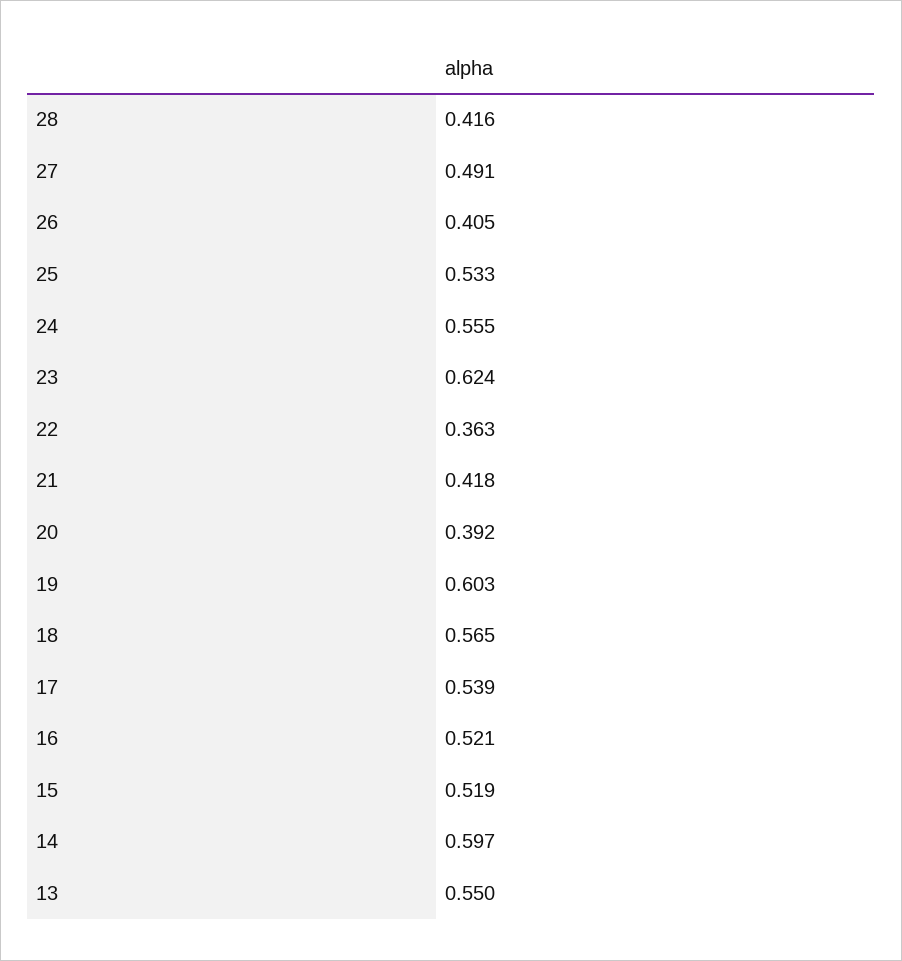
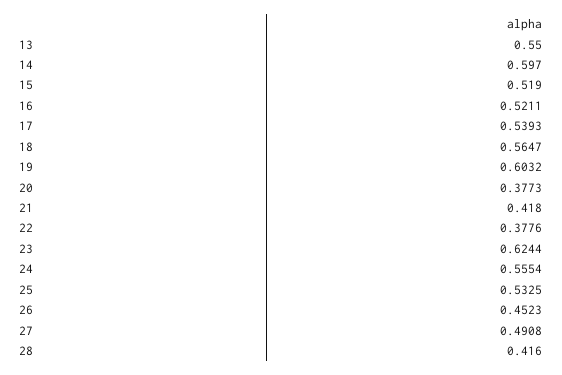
26: 0.405 -> 0.4523
22: 0.363 -> 0.3776
20: 0.392 -> 0.3773

